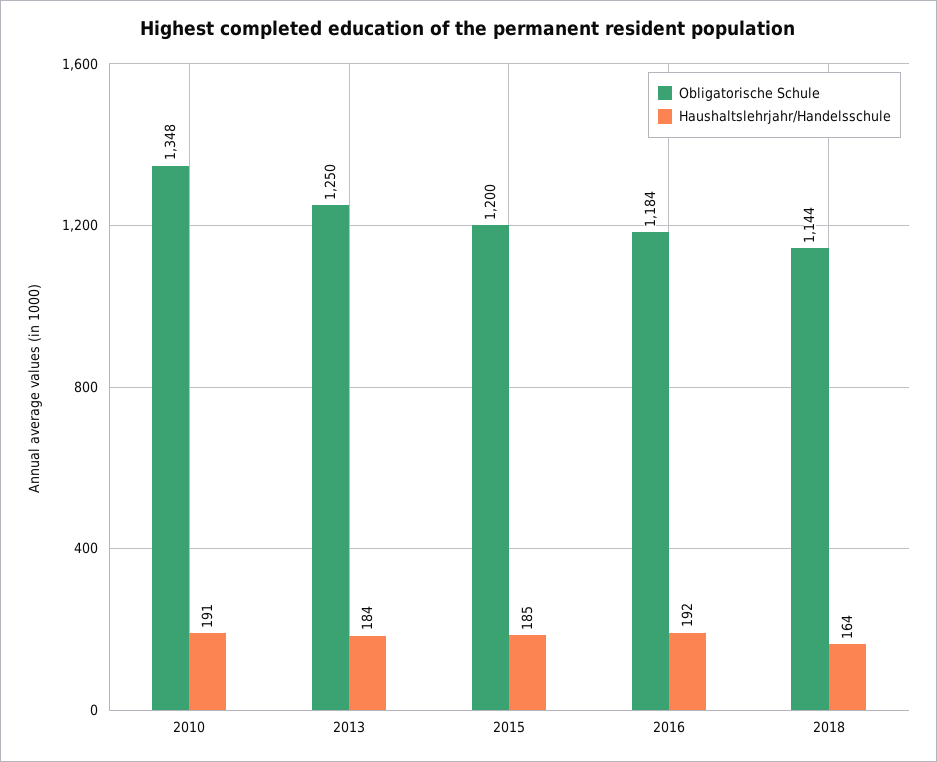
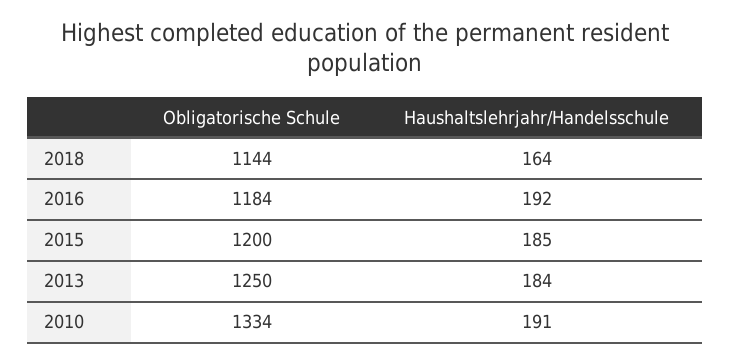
Obligatorische Schule, 2010: 1348 -> 1334

